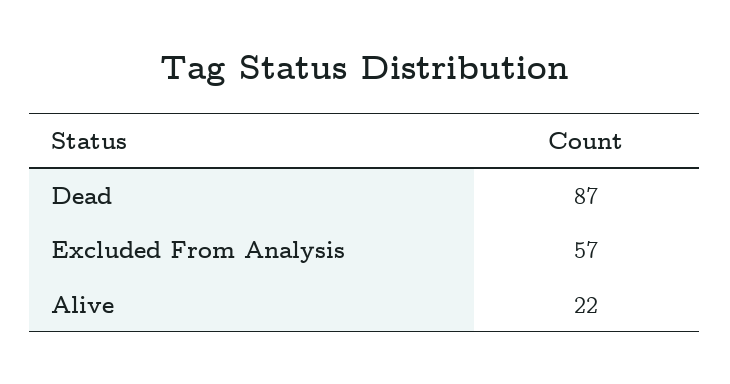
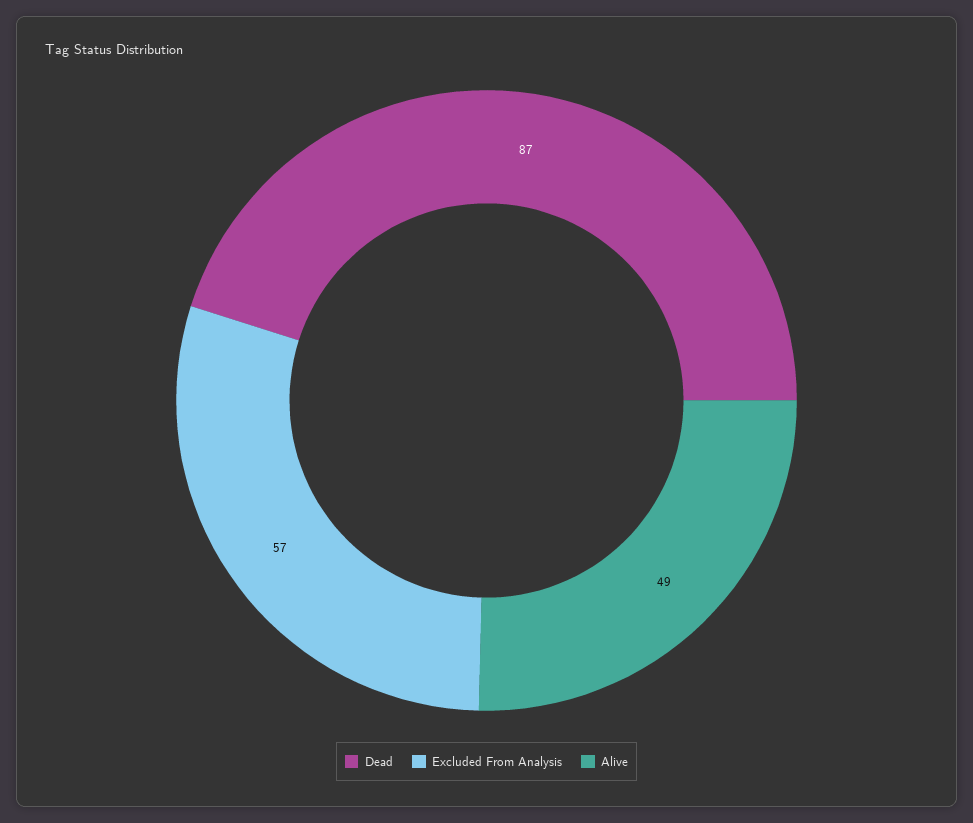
Alive: 22 -> 49

